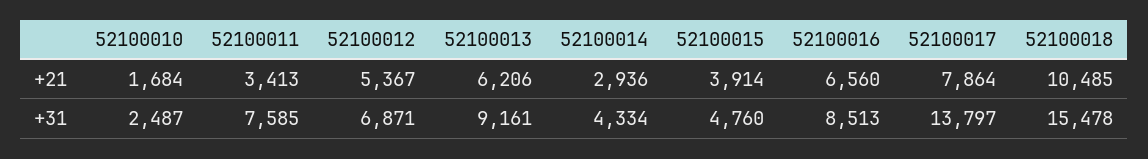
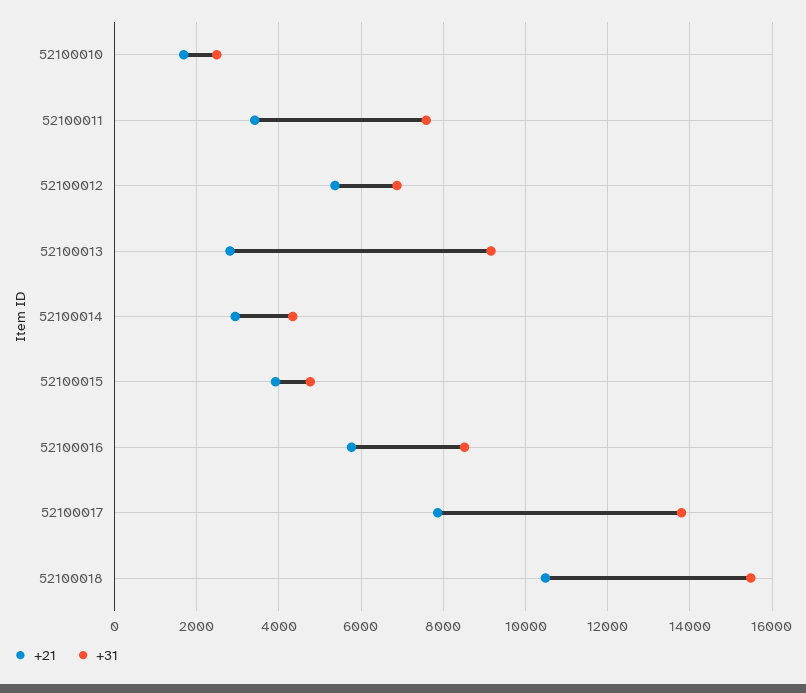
+21, 52100013: 6206 -> 2800
+21, 52100016: 6560 -> 5800

